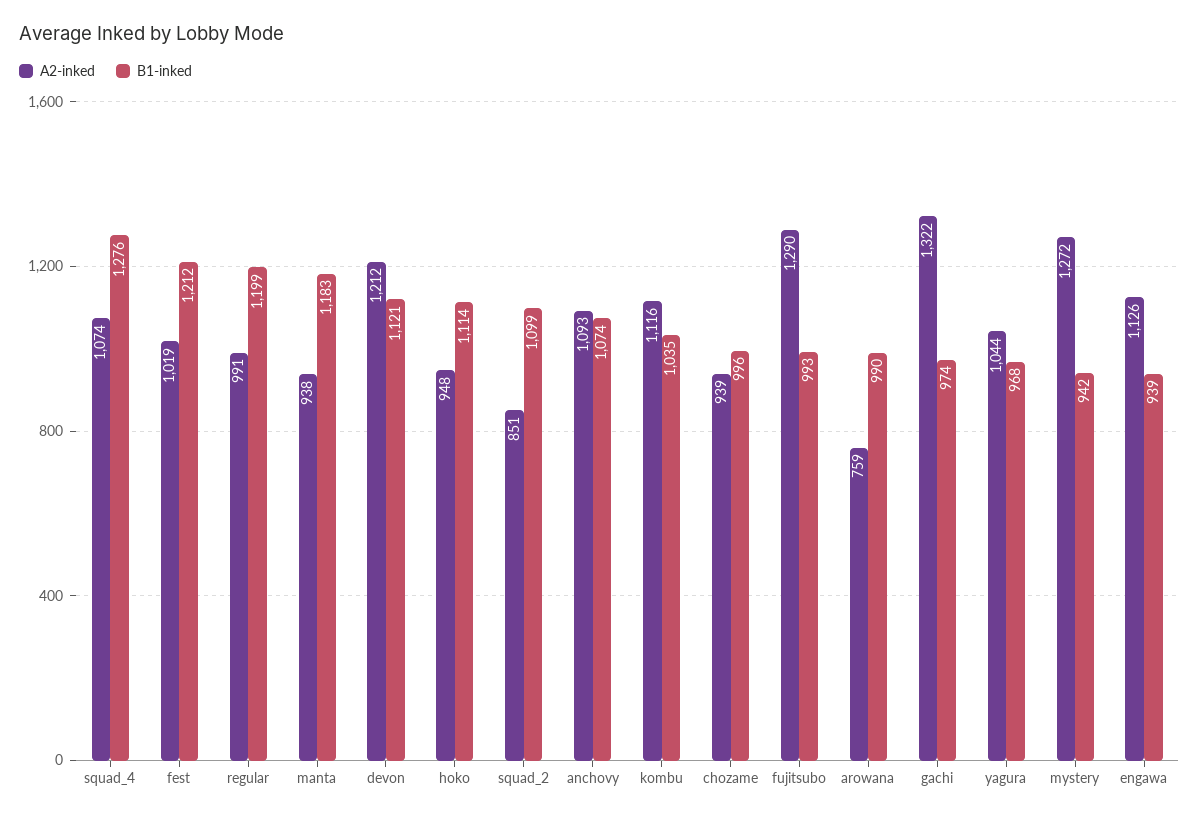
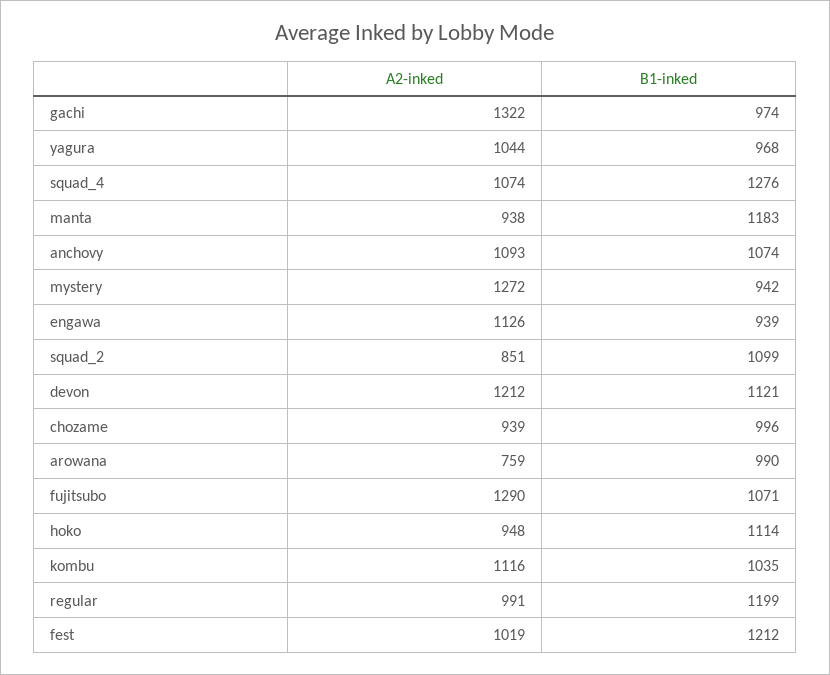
B1-inked, fujitsubo: 993 -> 1071

